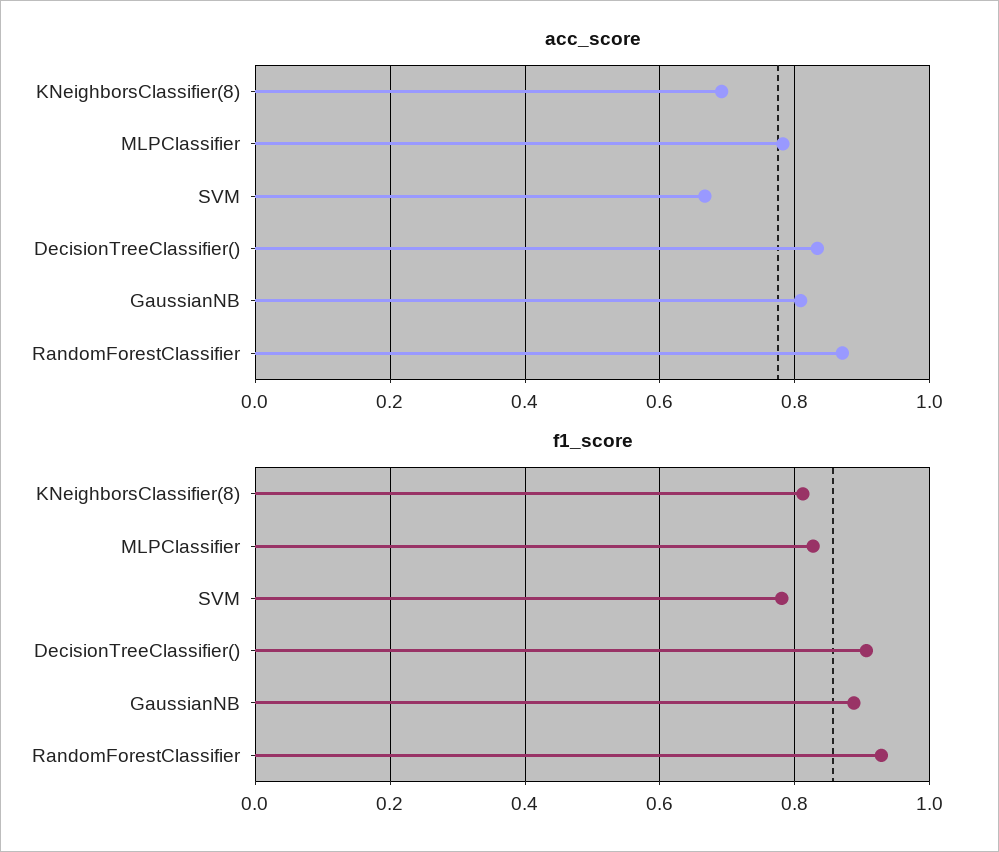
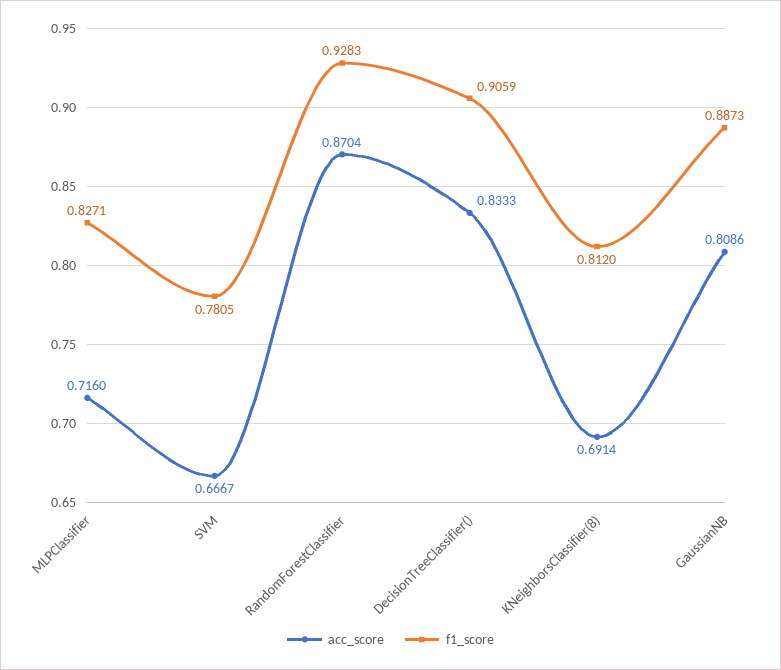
acc_score, MLPClassifier: 0.78 -> 0.716

